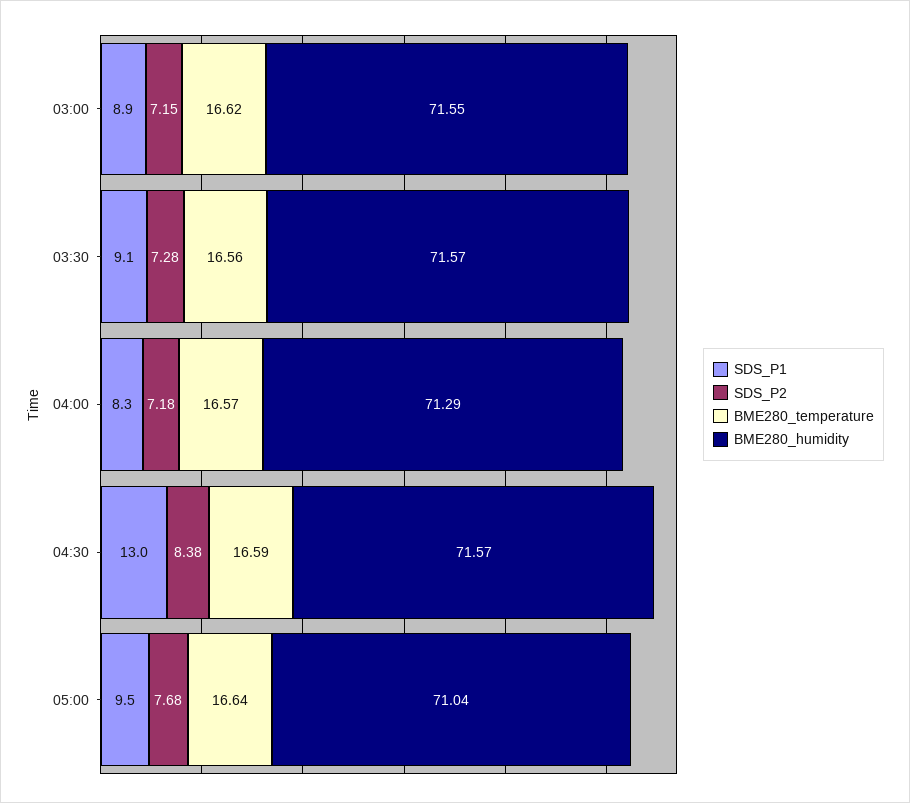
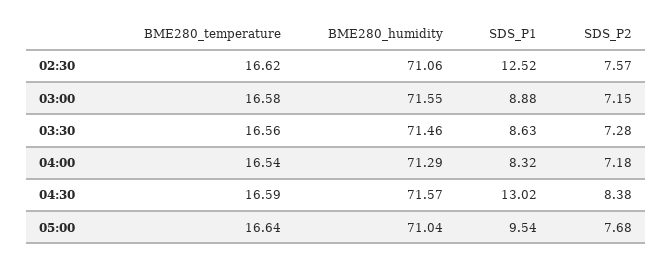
BME280_temperature, 03:00: 16.62 -> 16.58
SDS_P1, 03:30: 9.1 -> 8.63
BME280_humidity, 03:30: 71.57 -> 71.46
BME280_temperature, 04:00: 16.57 -> 16.54
BME280_temperature, 02:30: none -> 16.62
BME280_humidity, 02:30: none -> 71.06
SDS_P1, 02:30: none -> 12.52
SDS_P2, 02:30: none -> 7.57

